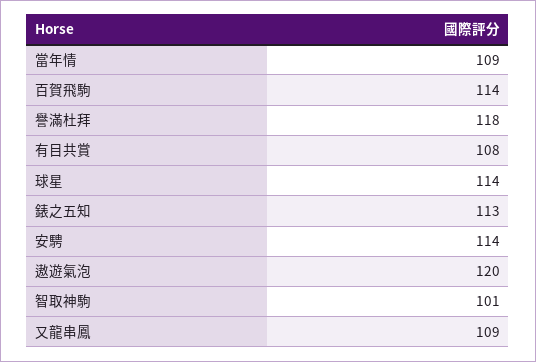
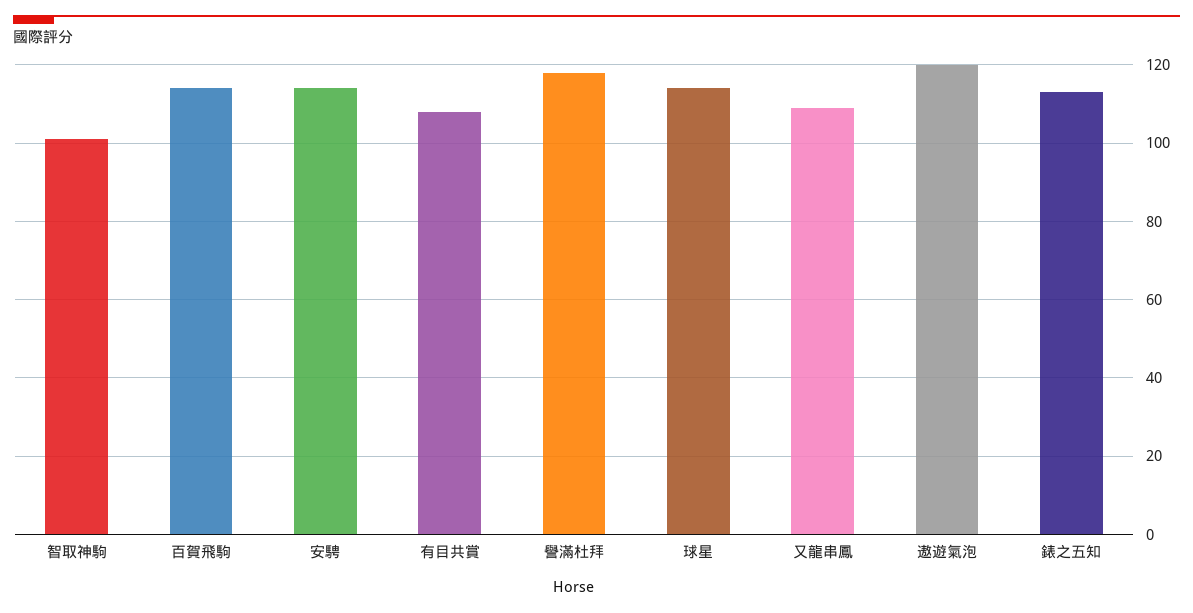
當年情: 109 -> none

